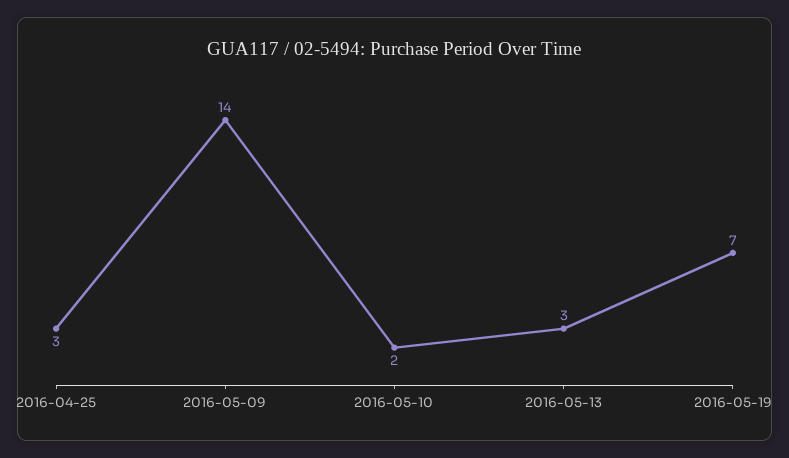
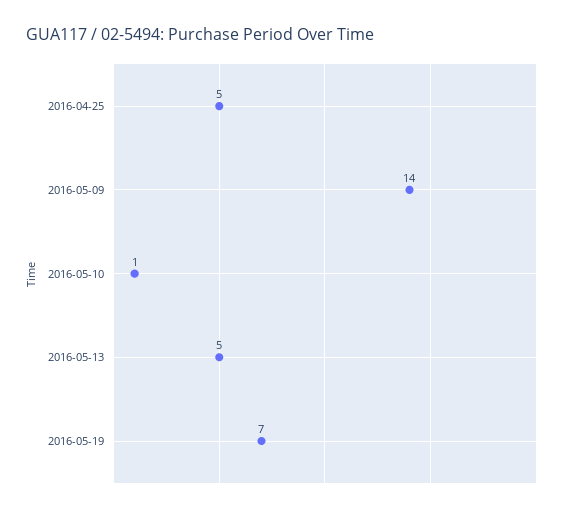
2016-04-25: 3 -> 5
2016-05-10: 2 -> 1
2016-05-13: 3 -> 5

